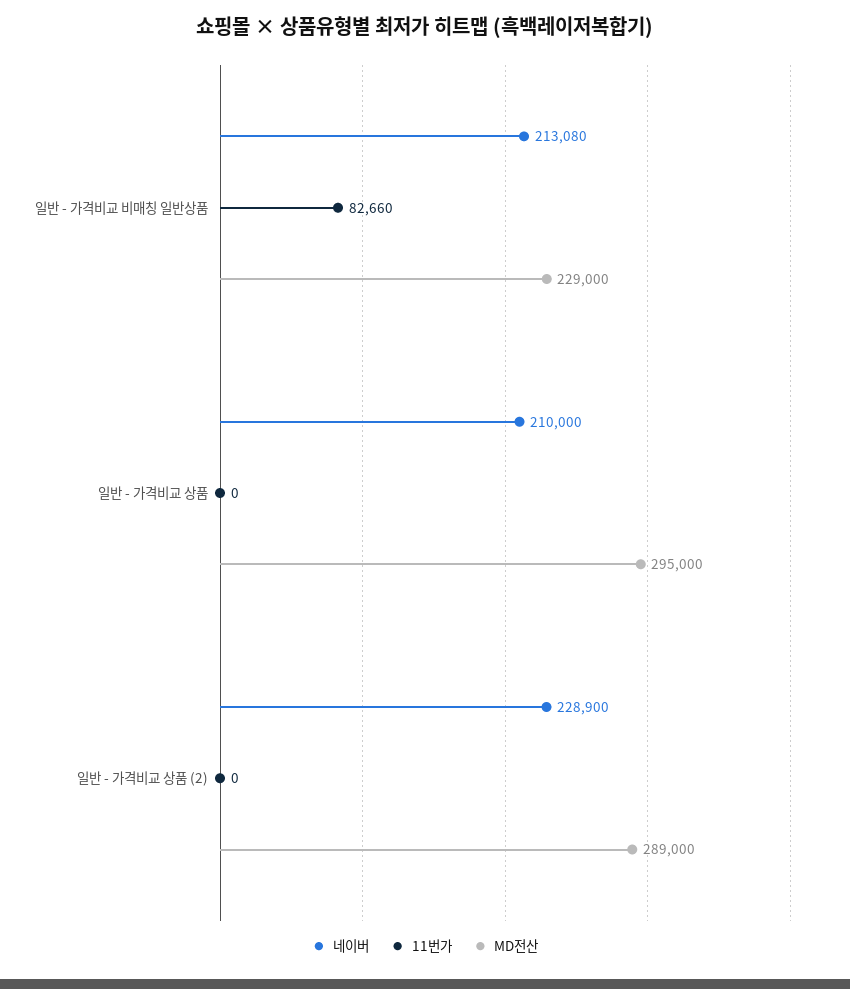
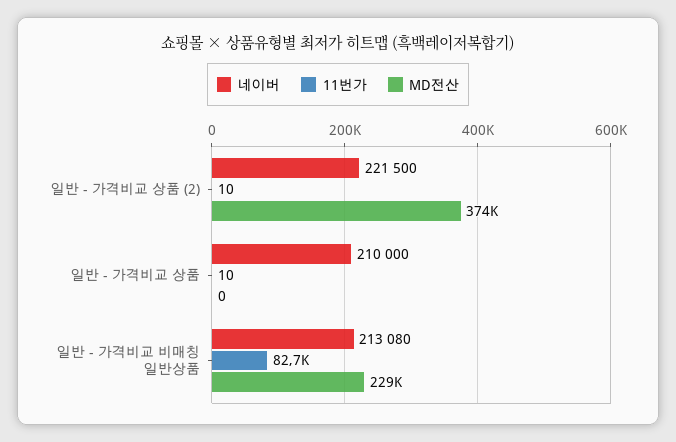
11번가, 일반 - 가격비교 상품: 0 -> 10
MD전산, 일반 - 가격비교 상품: 295000 -> 0
네이버, 일반 - 가격비교 상품 (2): 228900 -> 221500
11번가, 일반 - 가격비교 상품 (2): 0 -> 10
MD전산, 일반 - 가격비교 상품 (2): 289000 -> 374000

